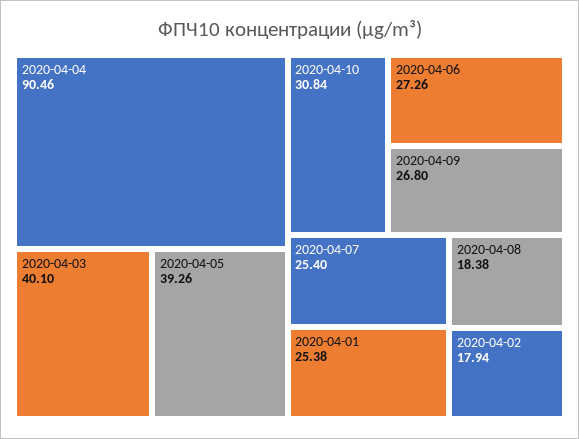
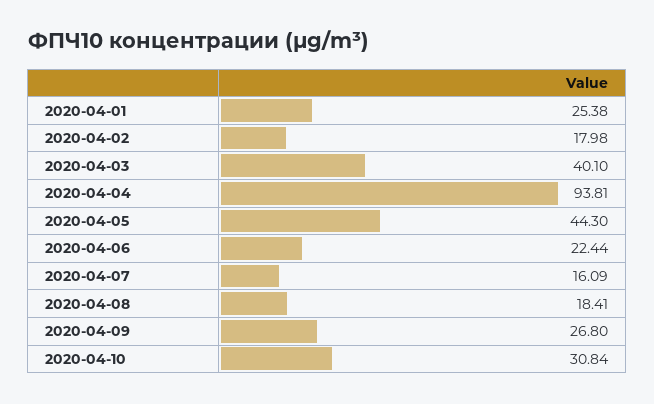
2020-04-04: 90.46 -> 93.81
2020-04-05: 39.26 -> 44.3
2020-04-06: 27.26 -> 22.44
2020-04-07: 25.4 -> 16.09
2020-04-08: 18.38 -> 18.41
2020-04-02: 17.94 -> 17.98

